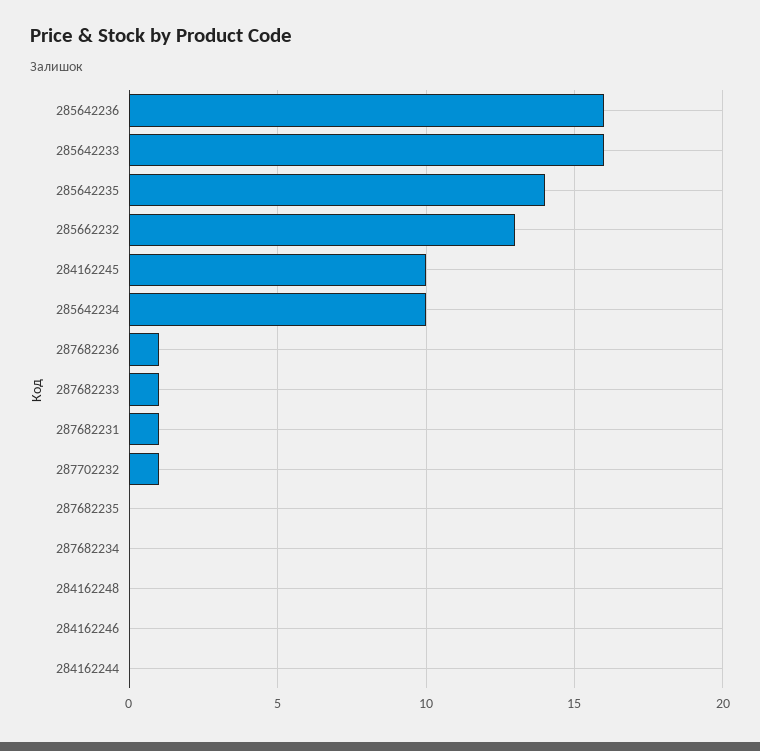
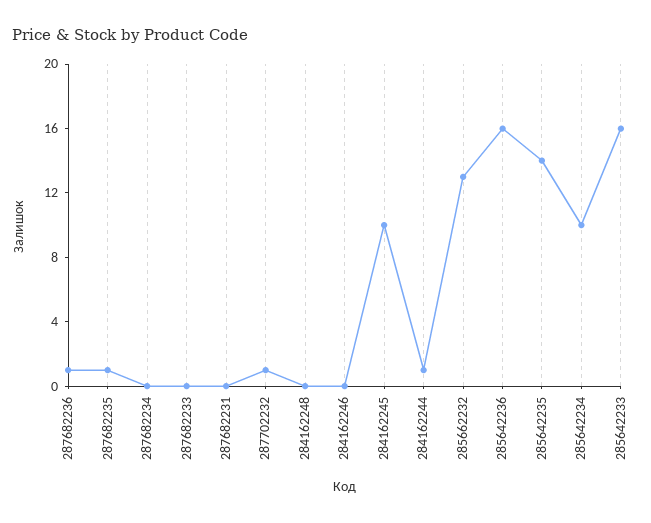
287682233: 1 -> 0
287682231: 1 -> 0
287682235: 0 -> 1
284162244: 0 -> 1

